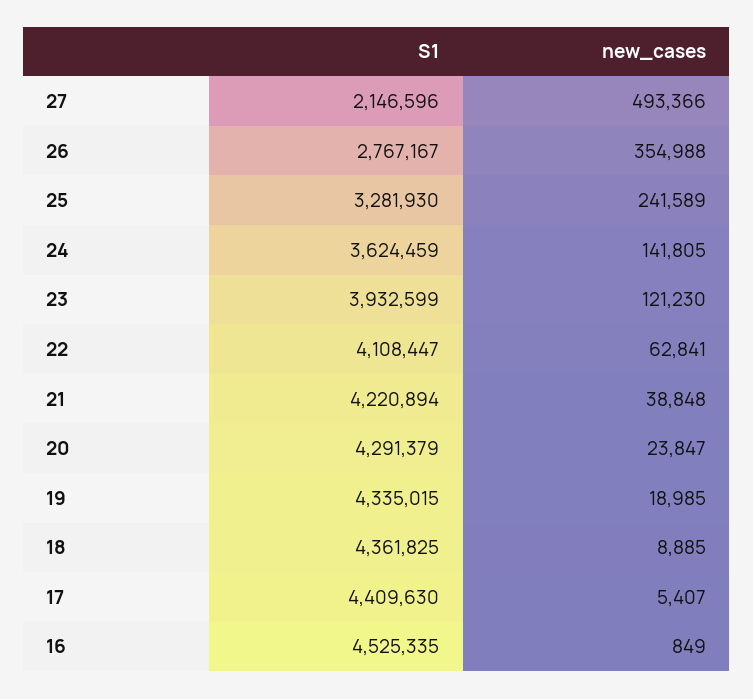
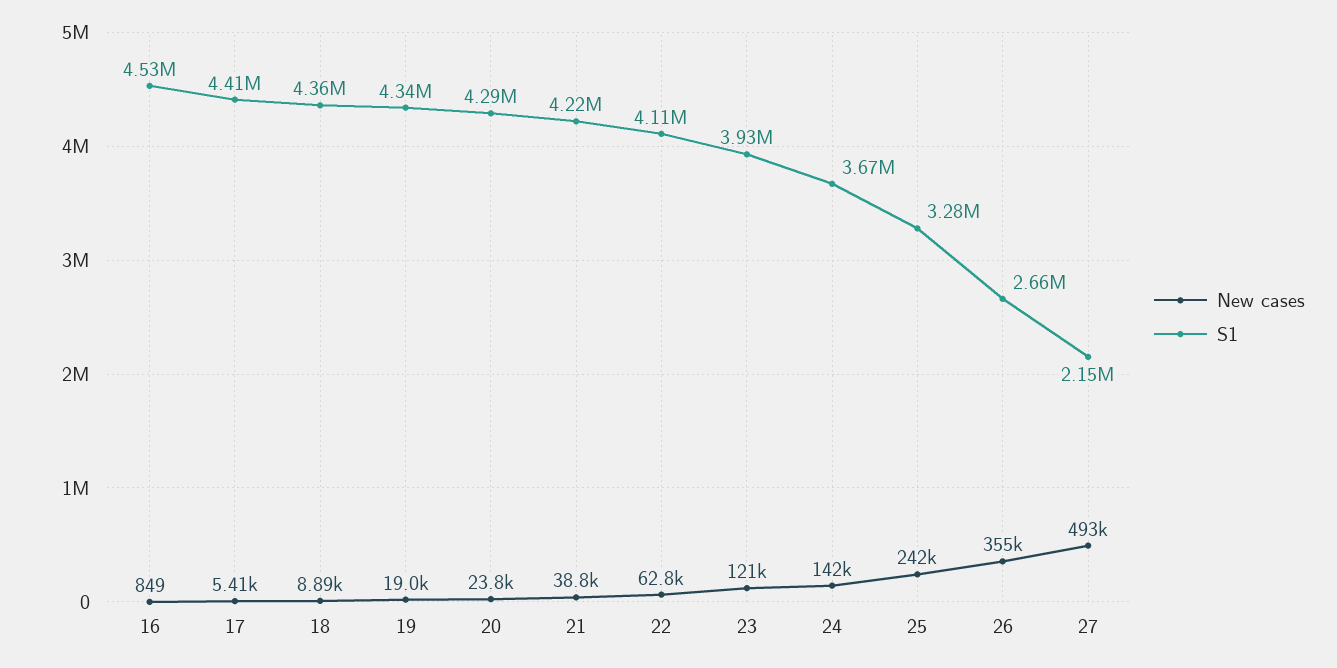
S1, 26: 2767167 -> 2660000
S1, 24: 3624459 -> 3670000

